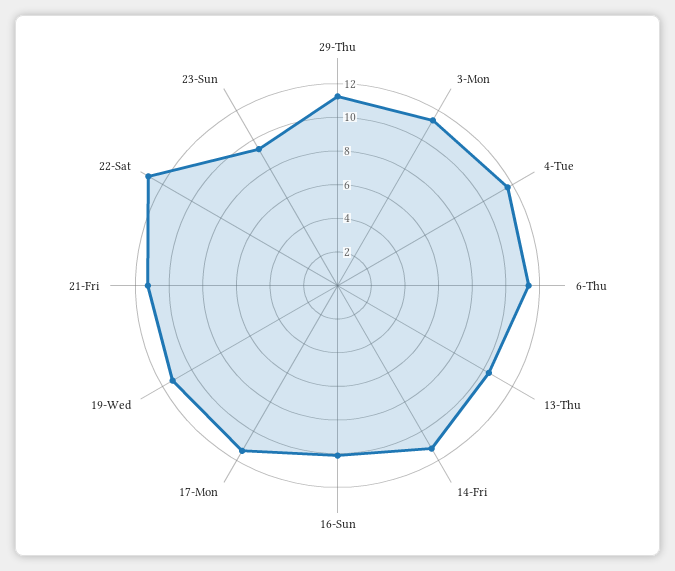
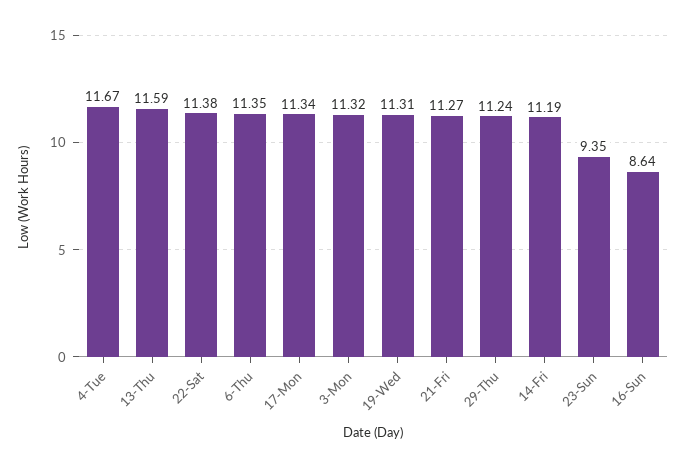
13-Thu: 10.5 -> 11.59
16-Sun: 10 -> 8.64
22-Sat: 13 -> 11.38

